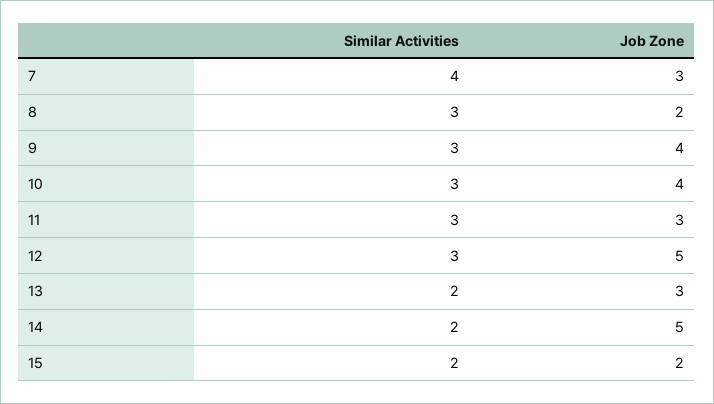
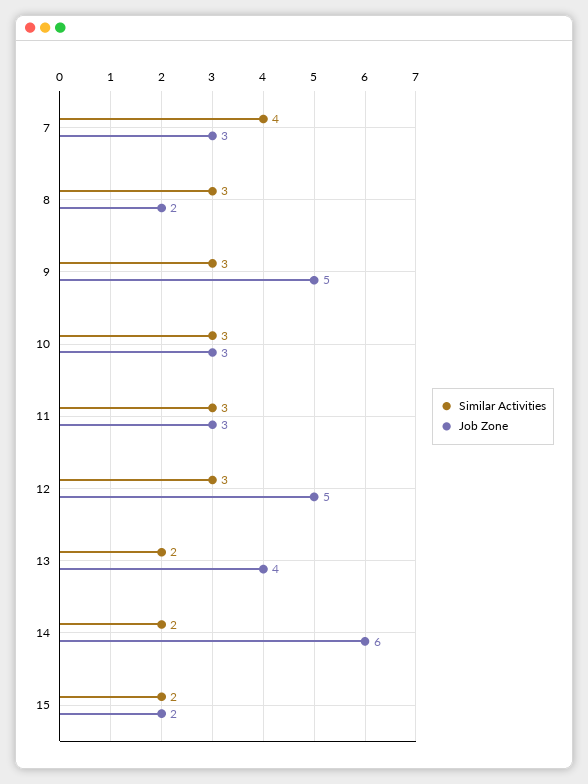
Job Zone, 9: 4 -> 5
Job Zone, 10: 4 -> 3
Job Zone, 13: 3 -> 4
Job Zone, 14: 5 -> 6

